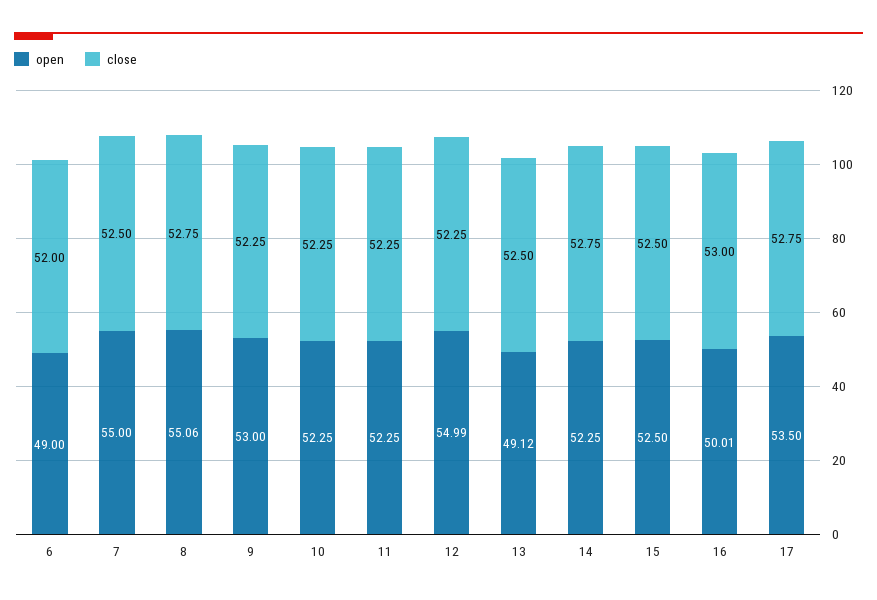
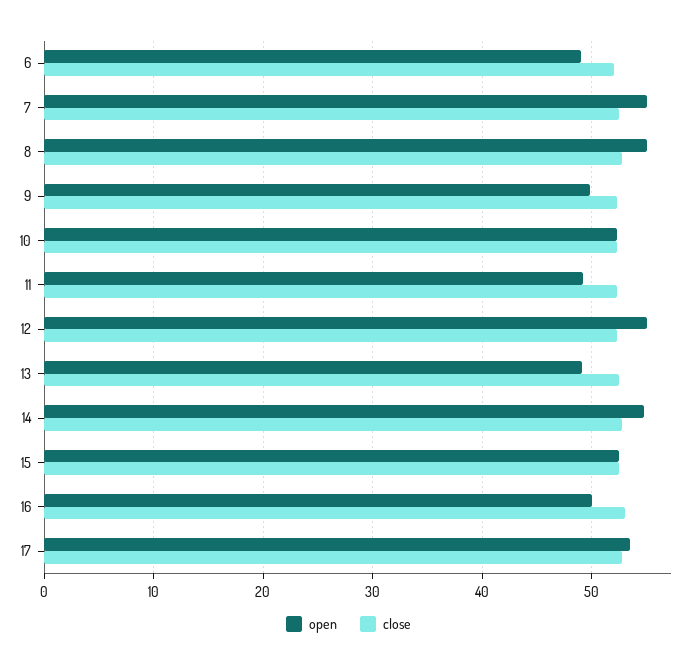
open, 9: 53 -> 50
open, 11: 52.25 -> 49
open, 14: 52.25 -> 55

